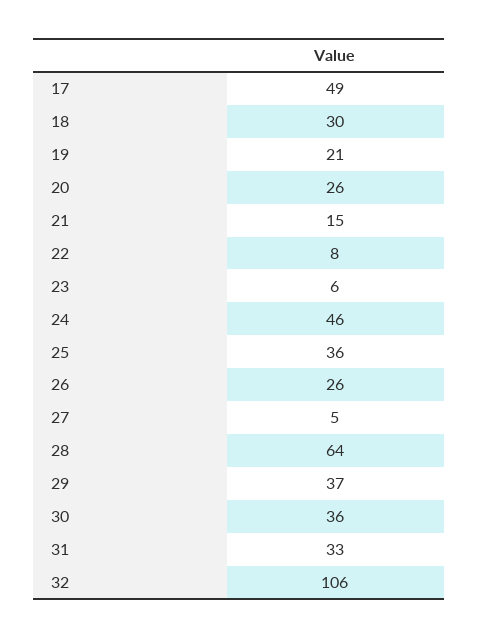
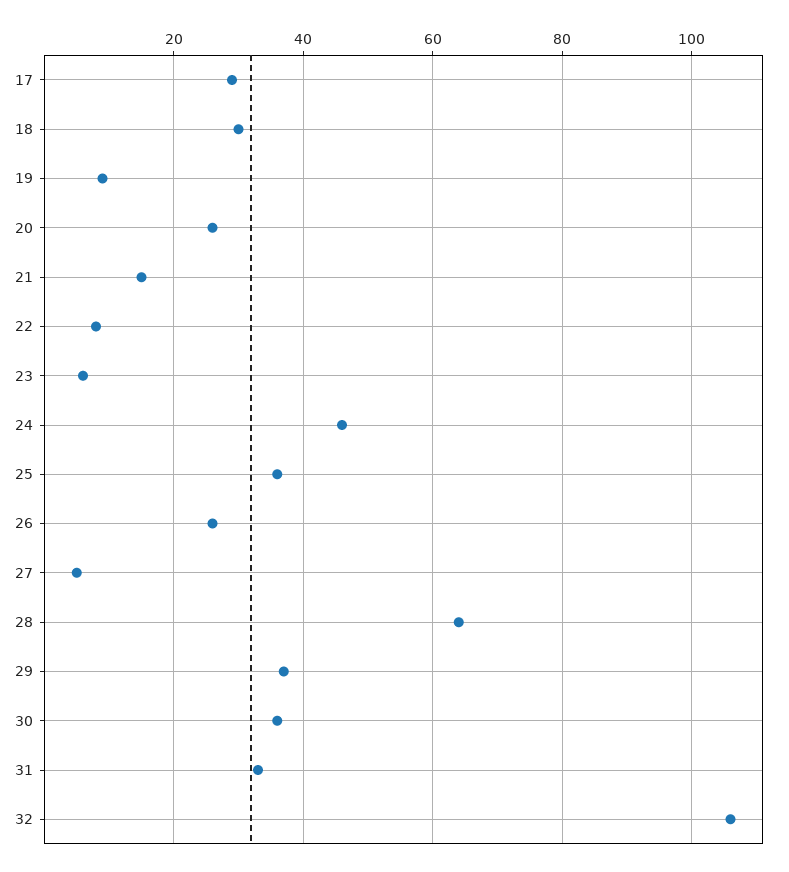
17: 49 -> 30
19: 21 -> 10

